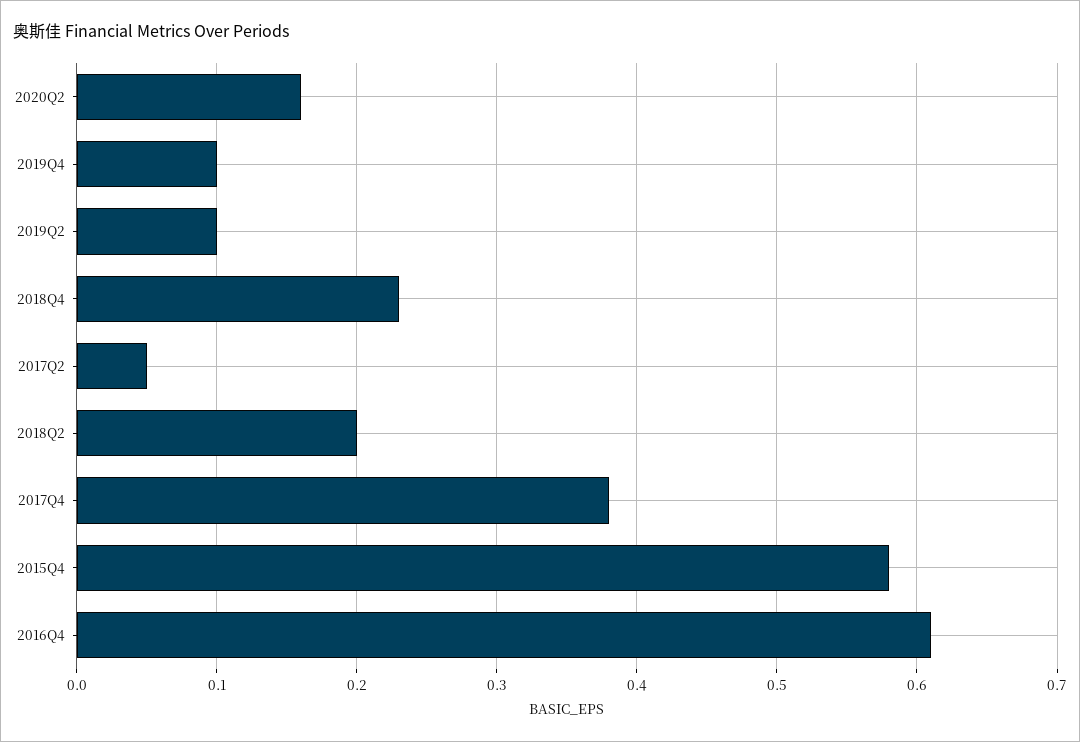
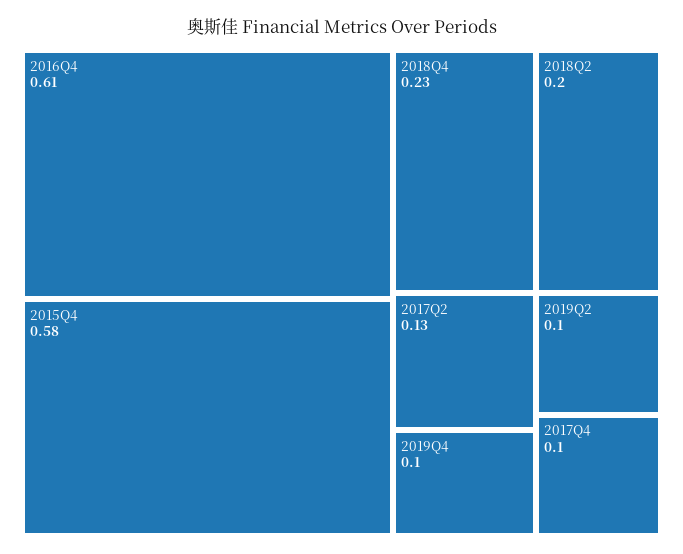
2020Q2: 0.16 -> none
2017Q2: 0.05 -> 0.13
2017Q4: 0.38 -> 0.1

